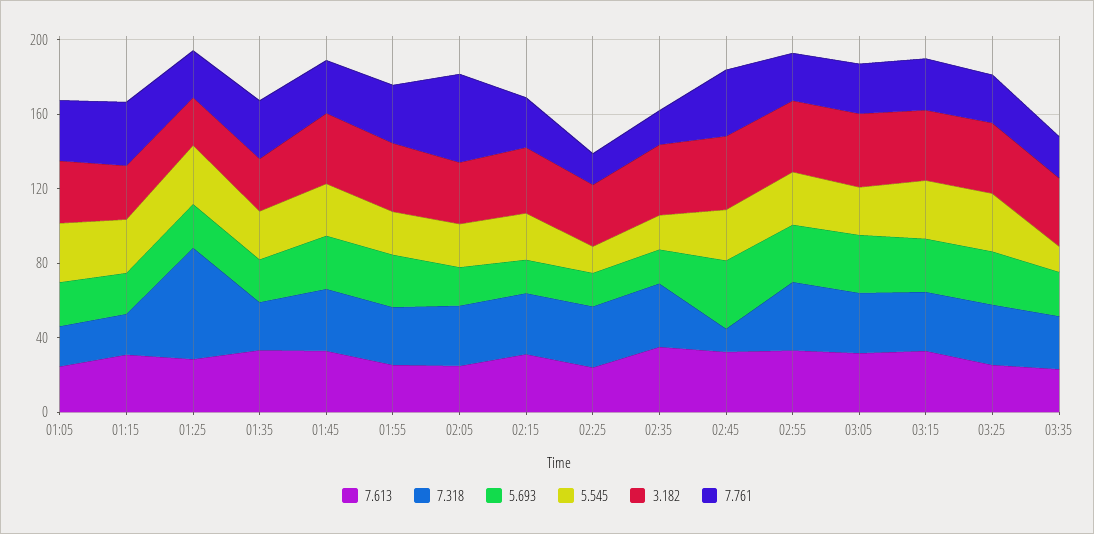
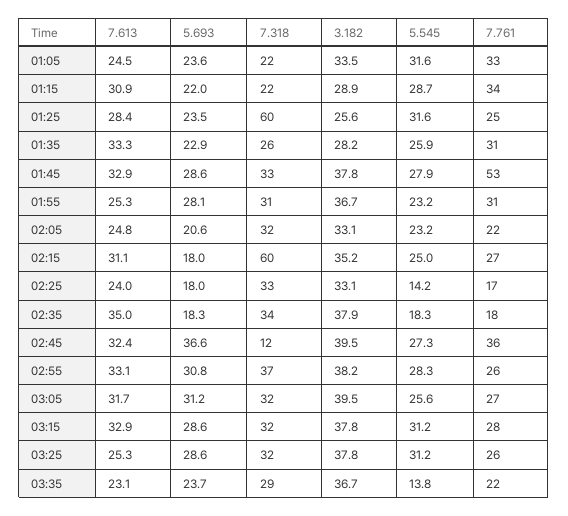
7.761, 01:45: 30 -> 53
7.761, 02:05: 50 -> 22
7.318, 02:15: 30 -> 60

